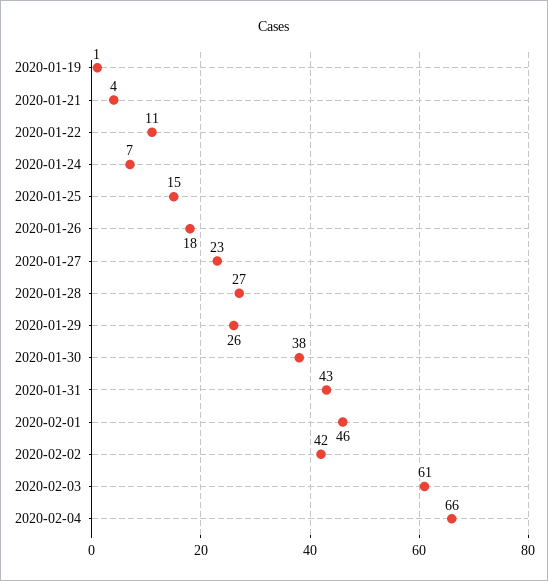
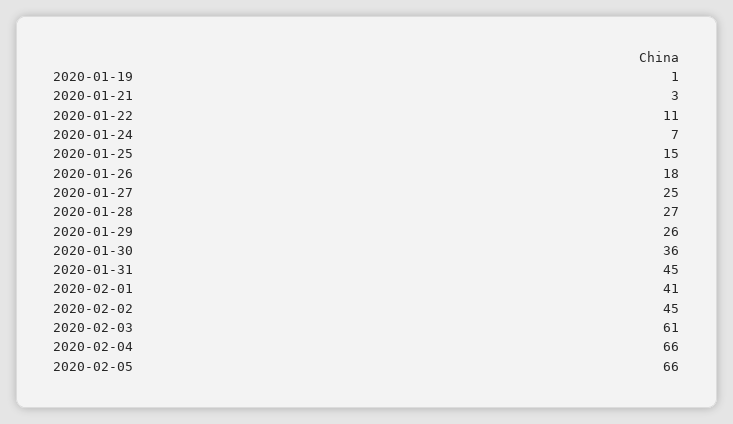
2020-01-21: 4 -> 3
2020-01-27: 23 -> 25
2020-01-30: 38 -> 36
2020-01-31: 43 -> 45
2020-02-01: 46 -> 41
2020-02-02: 42 -> 45
2020-02-05: none -> 66

